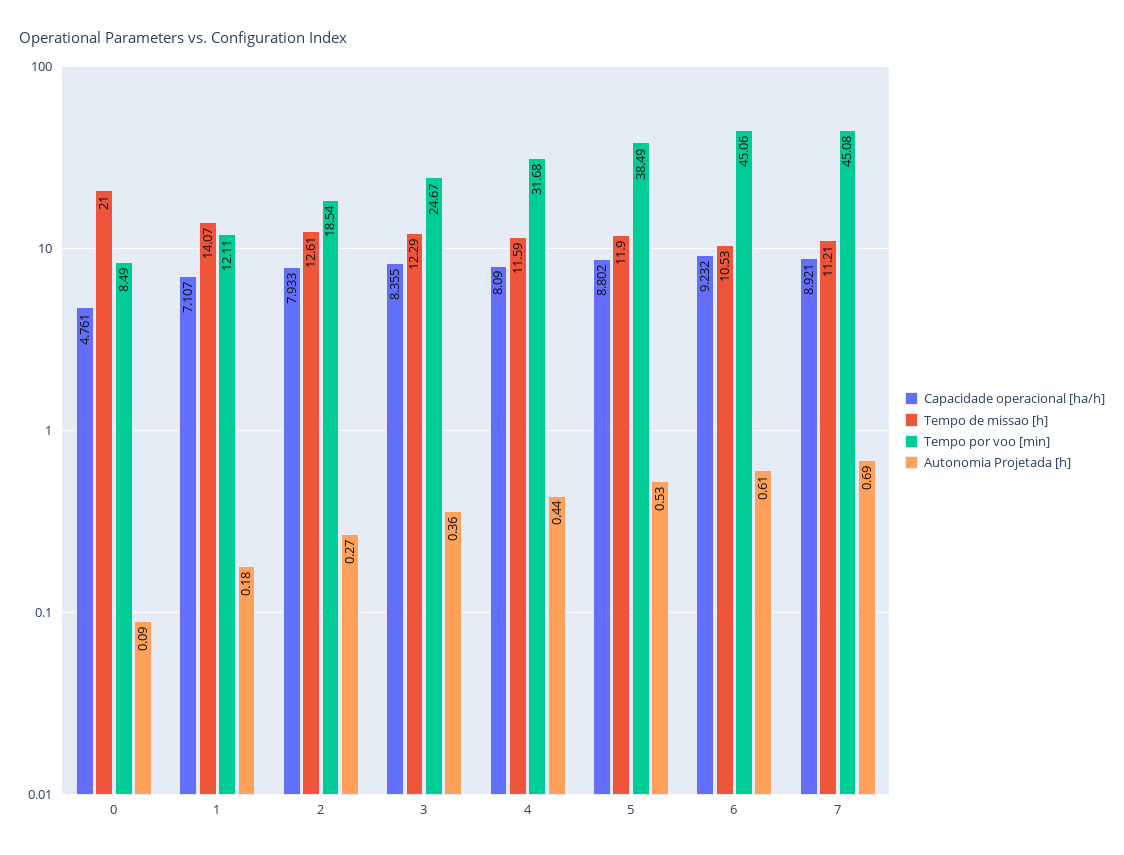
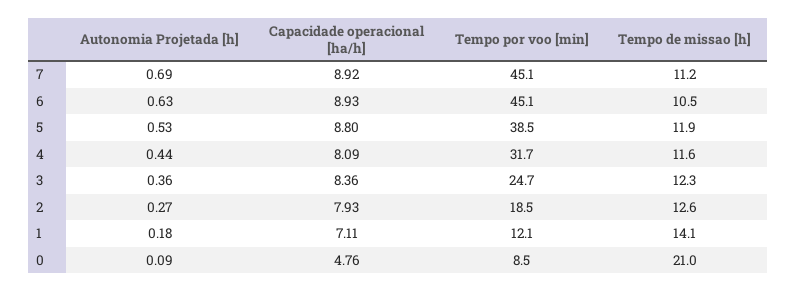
Capacidade operacional [ha/h], 6: 9.232 -> 8.93
Autonomia Projetada [h], 6: 0.61 -> 0.63

